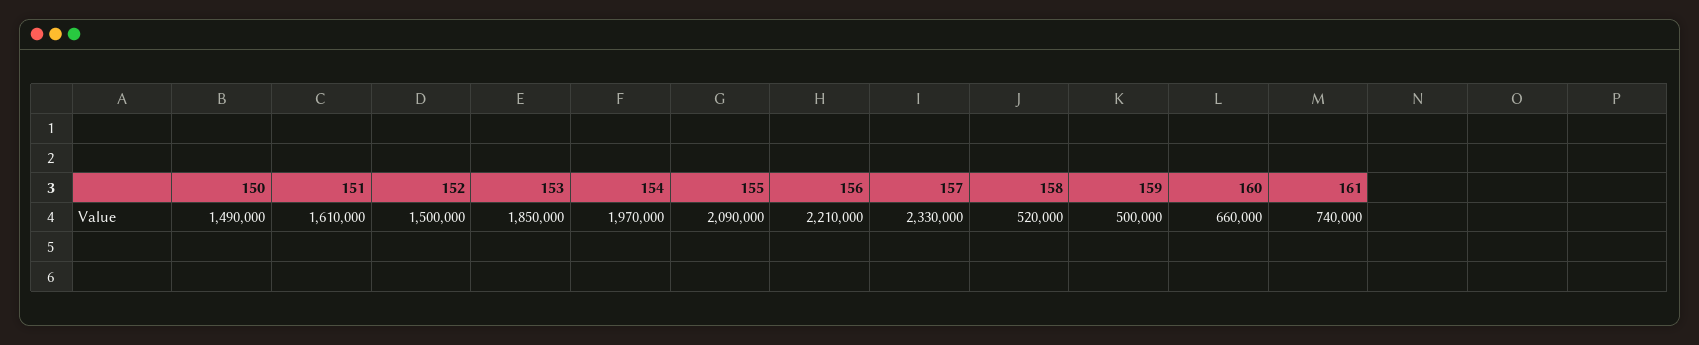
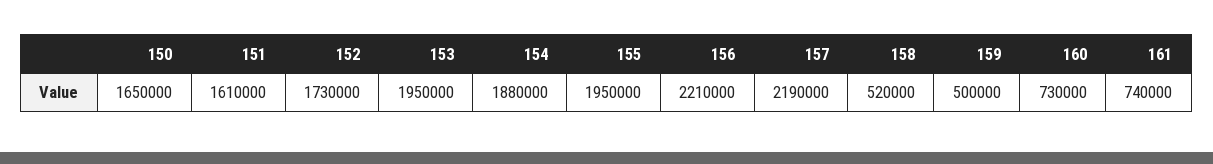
150: 1490000 -> 1650000
152: 1500000 -> 1730000
153: 1850000 -> 1950000
154: 1970000 -> 1880000
155: 2090000 -> 1950000
157: 2330000 -> 2190000
160: 660000 -> 730000

